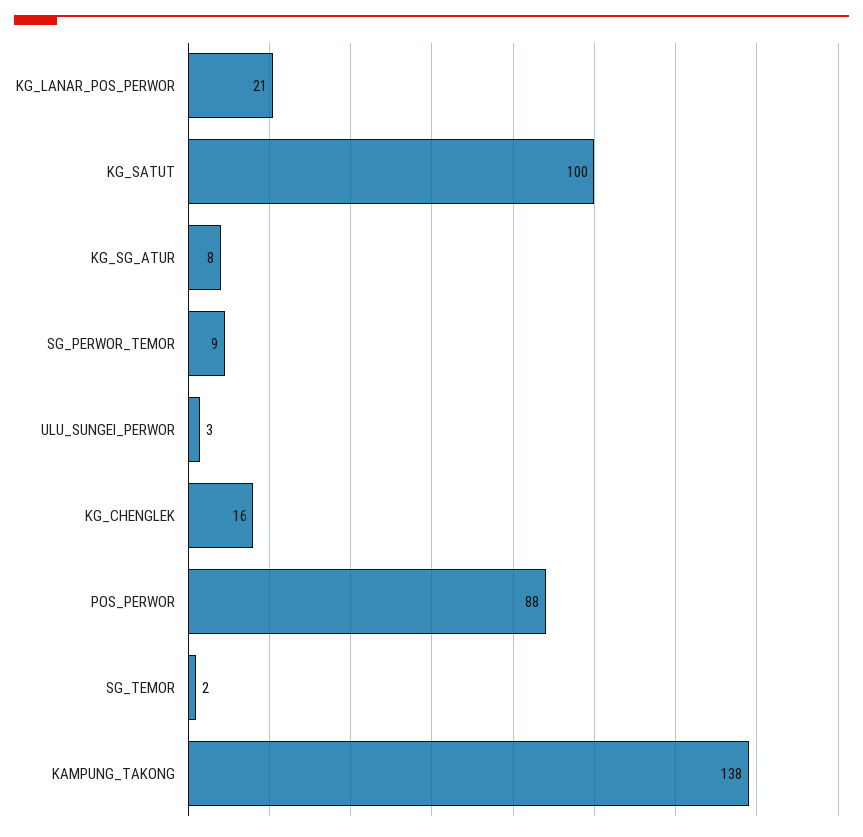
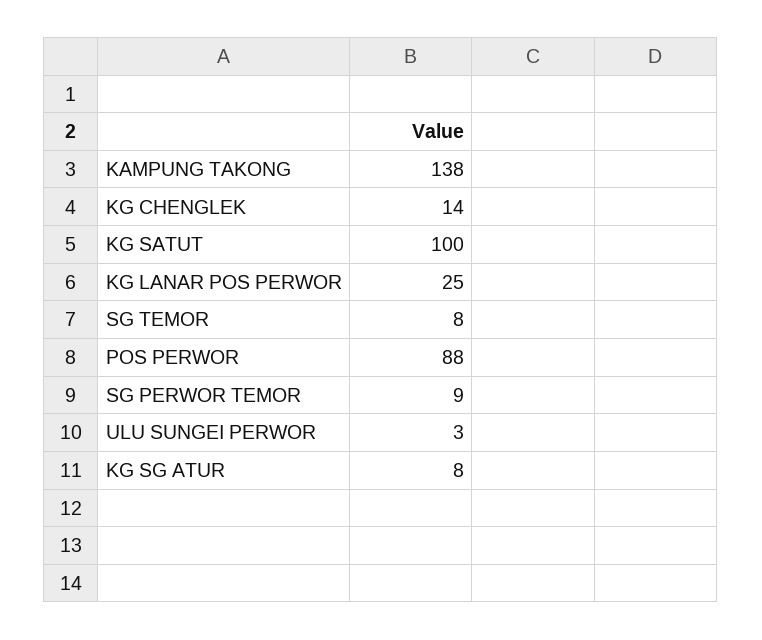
KG_LANAR_POS_PERWOR: 21 -> 25
KG_CHENGLEK: 16 -> 14
SG_TEMOR: 2 -> 8

